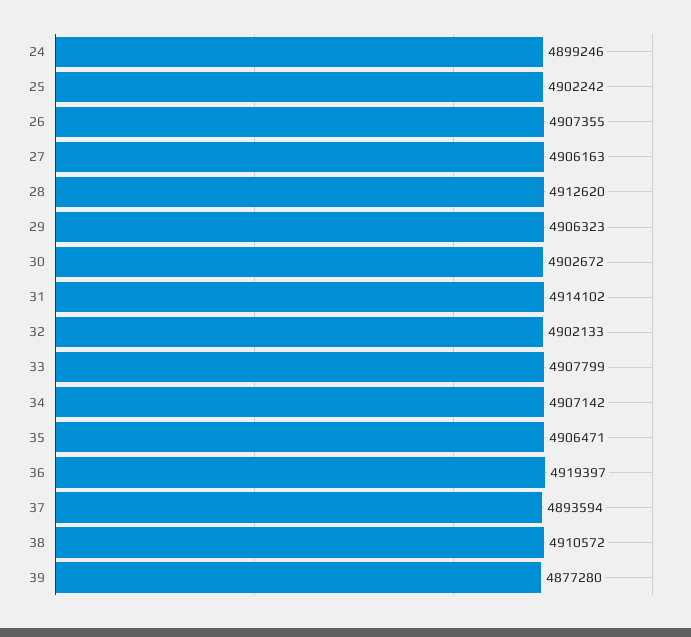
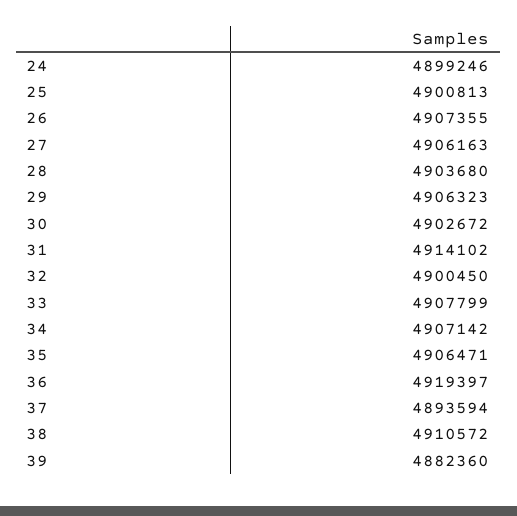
25: 4902242 -> 4900813
28: 4912620 -> 4903680
32: 4902133 -> 4900450
39: 4877280 -> 4882360

